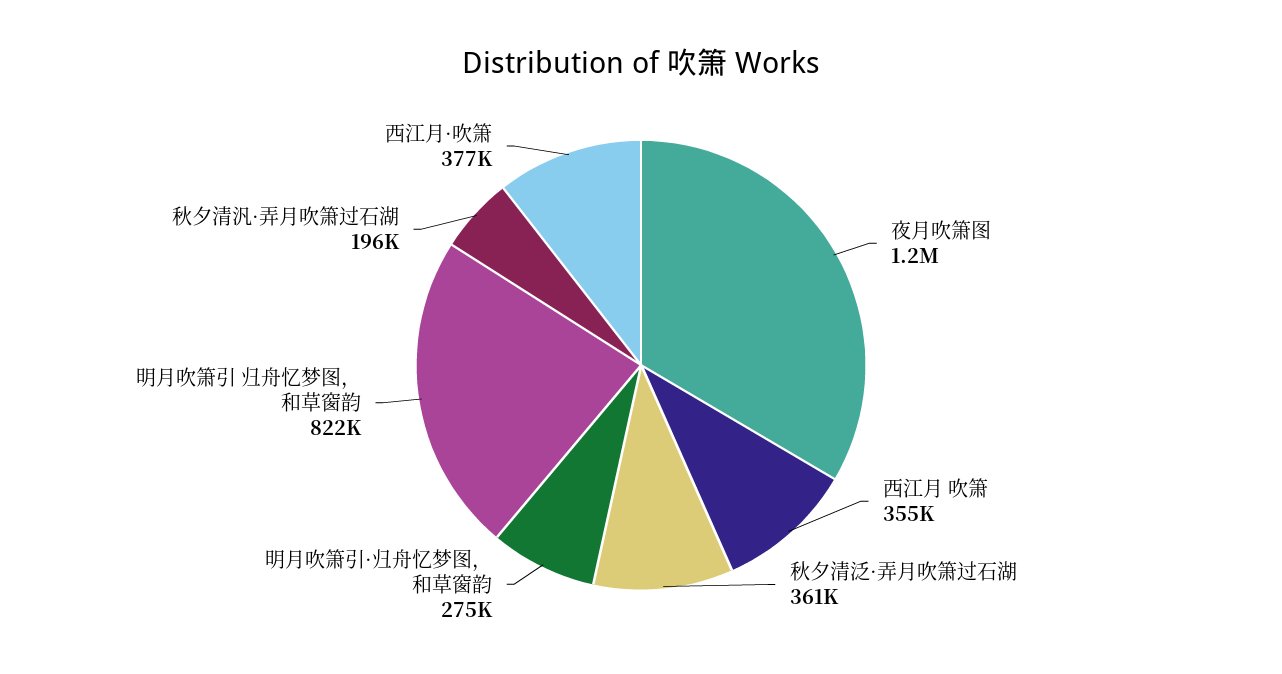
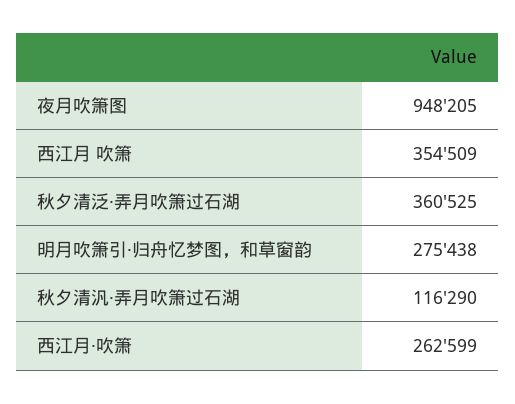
夜月吹箫图: 1200000 -> 948205
明月吹箫引 归舟忆梦图，和草窗韵: 822000 -> none
秋夕清汎·弄月吹箫过石湖: 196000 -> 116290
西江月·吹箫: 377000 -> 262599

